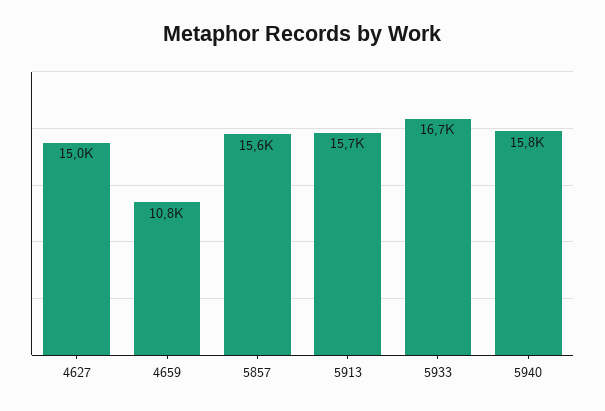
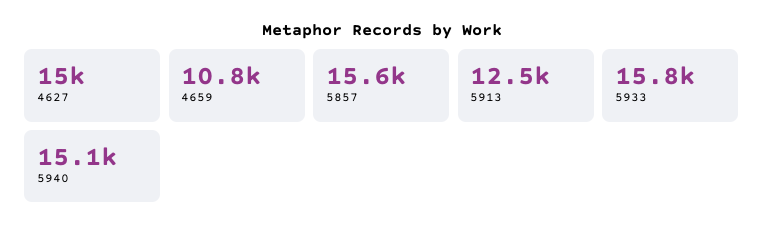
5913: 15700 -> 12500
5933: 16700 -> 15800
5940: 15800 -> 15100

